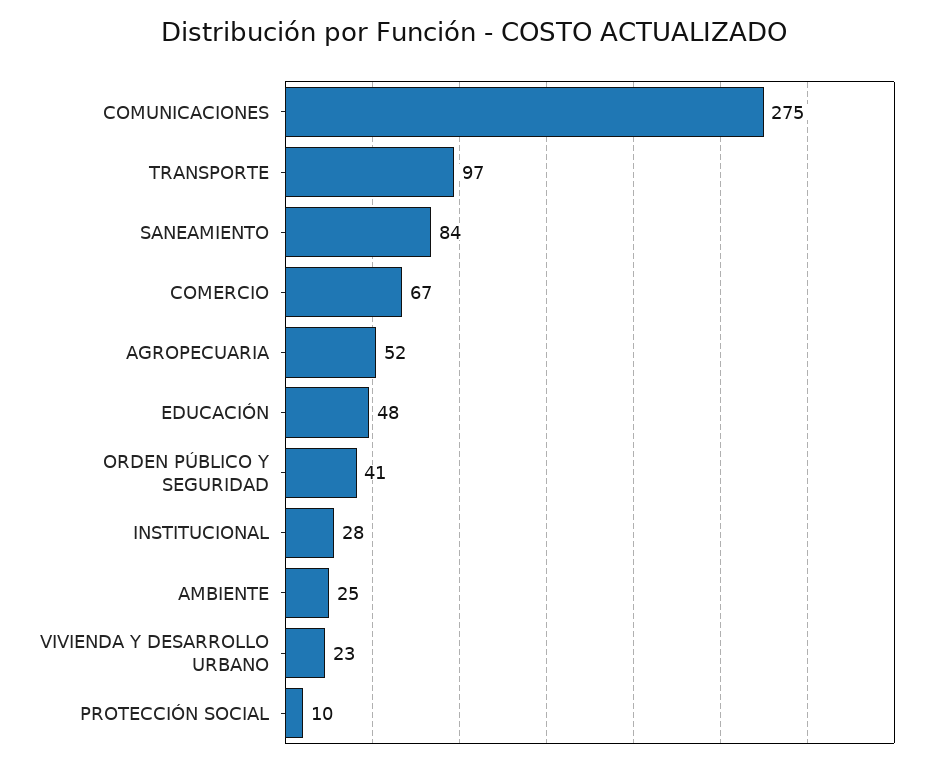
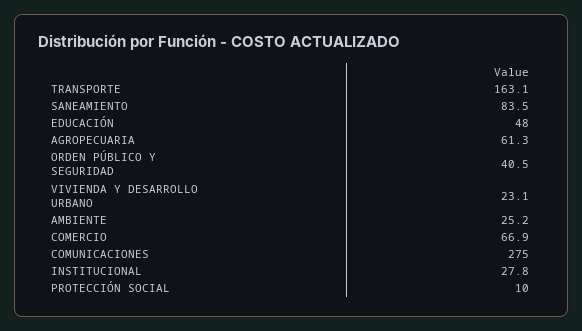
TRANSPORTE: 97 -> 163.1
AGROPECUARIA: 52 -> 61.3

